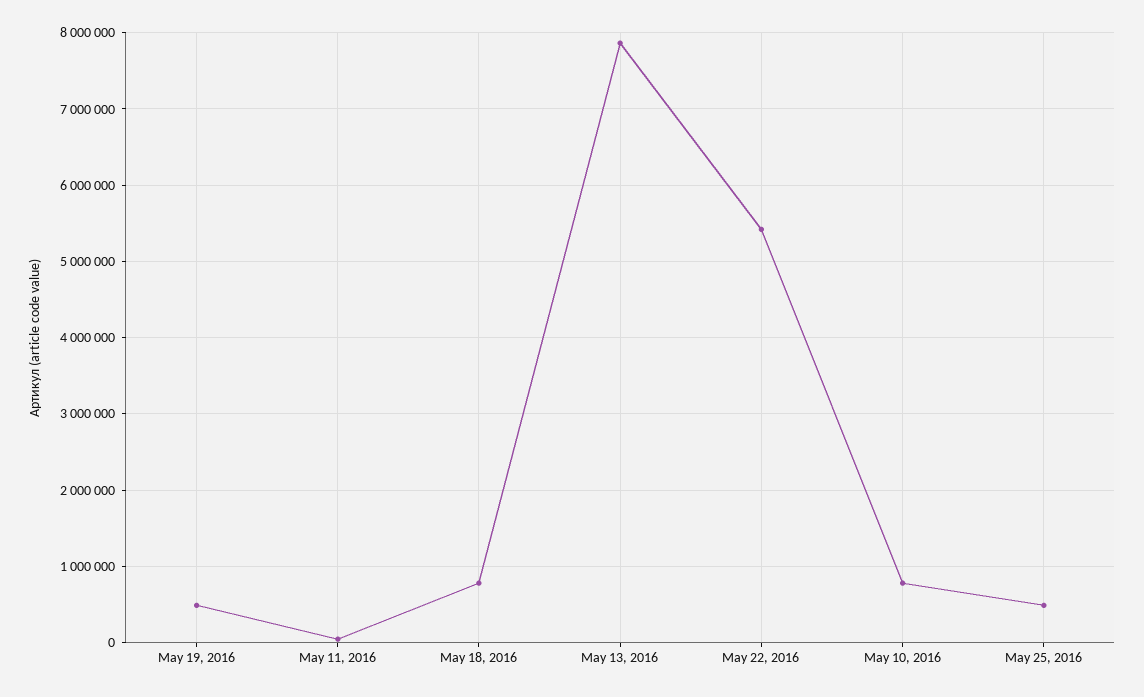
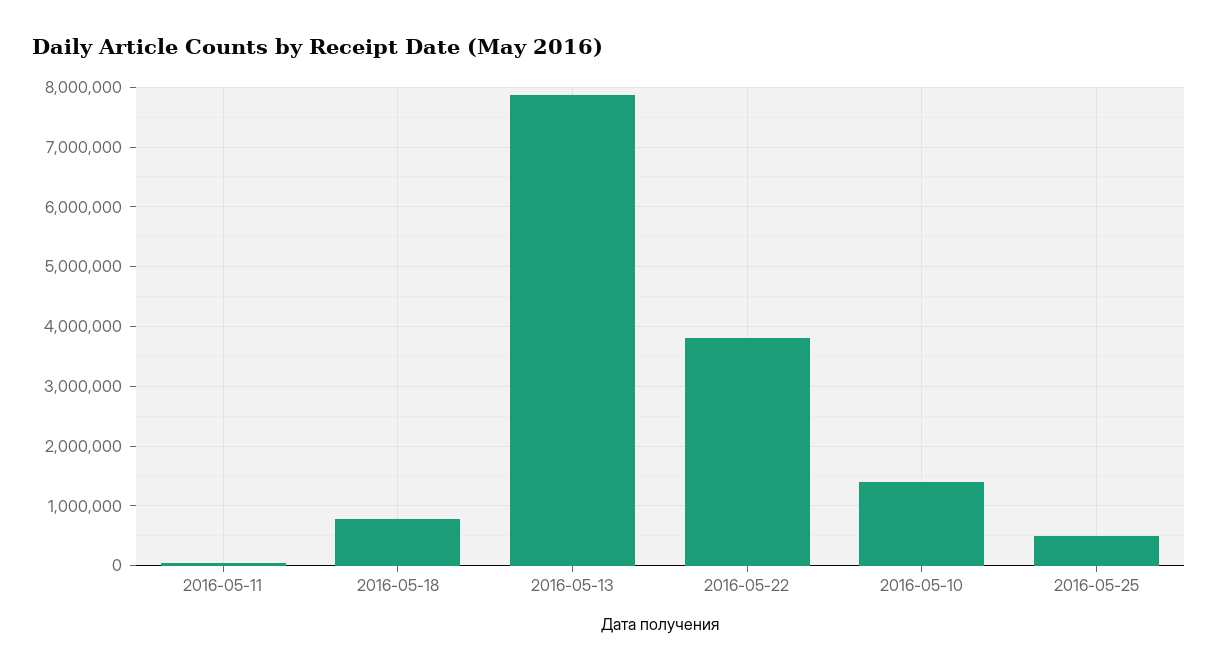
May 19, 2016: 500000 -> none
May 22, 2016: 5400000 -> 3800000
May 10, 2016: 800000 -> 1400000

